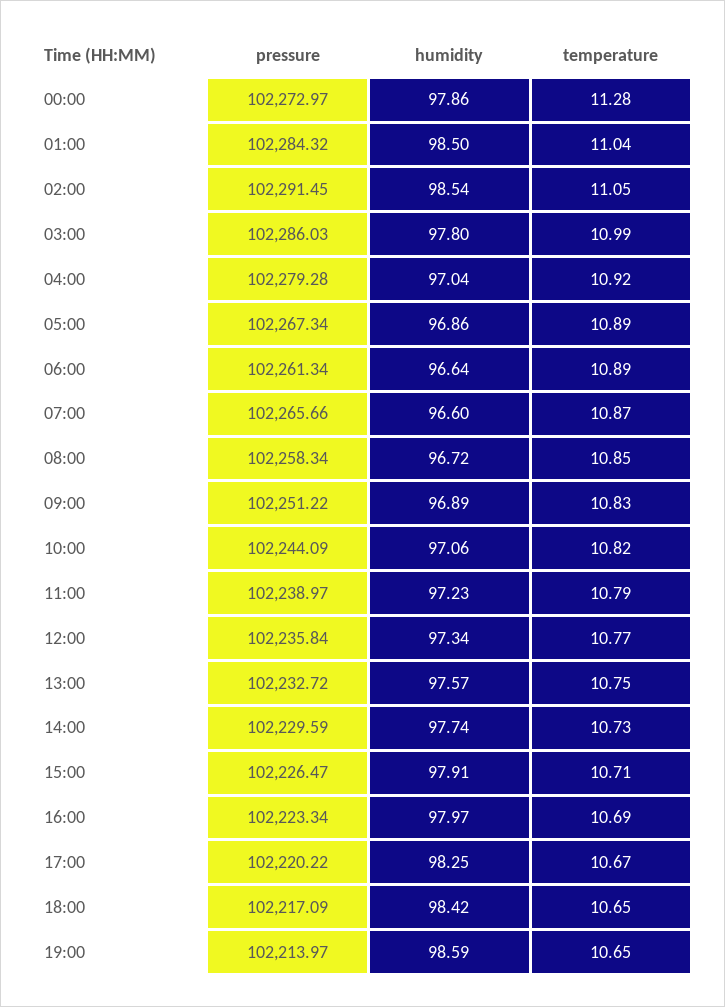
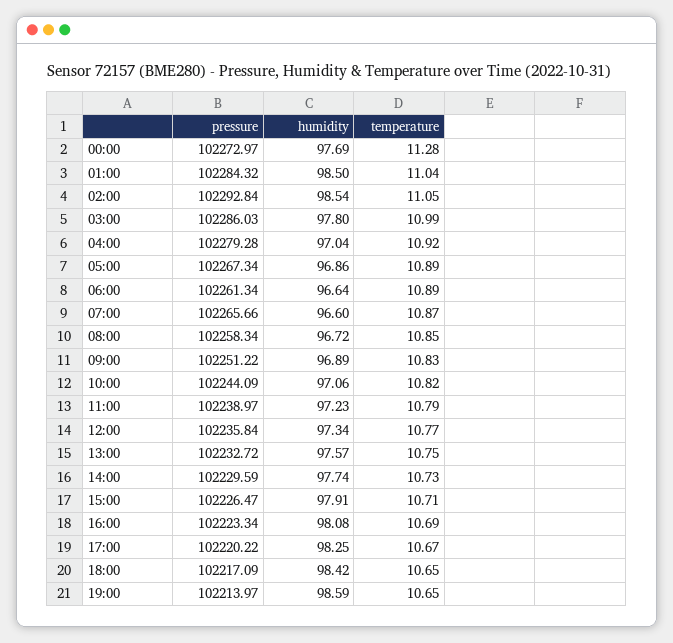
humidity, 00:00: 97.86 -> 97.69
pressure, 02:00: 102291.45 -> 102292.84
humidity, 16:00: 97.97 -> 98.08

